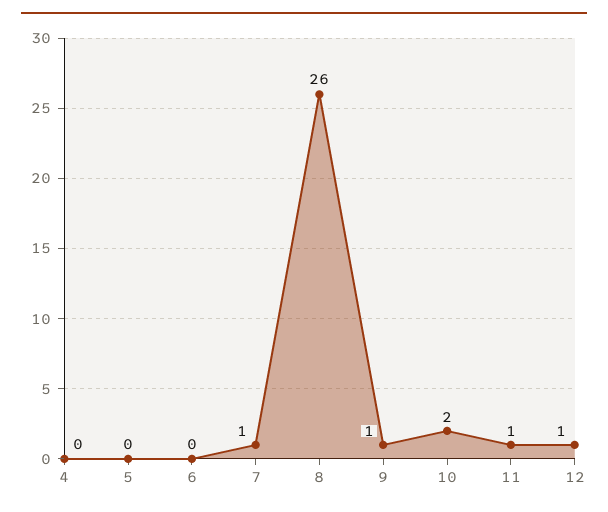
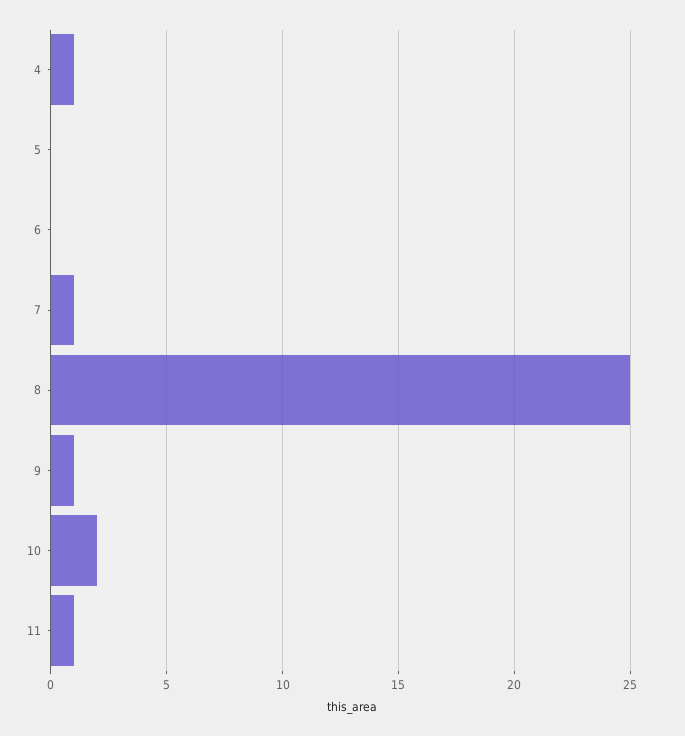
4: 0 -> 1
8: 26 -> 25
12: 1 -> none

